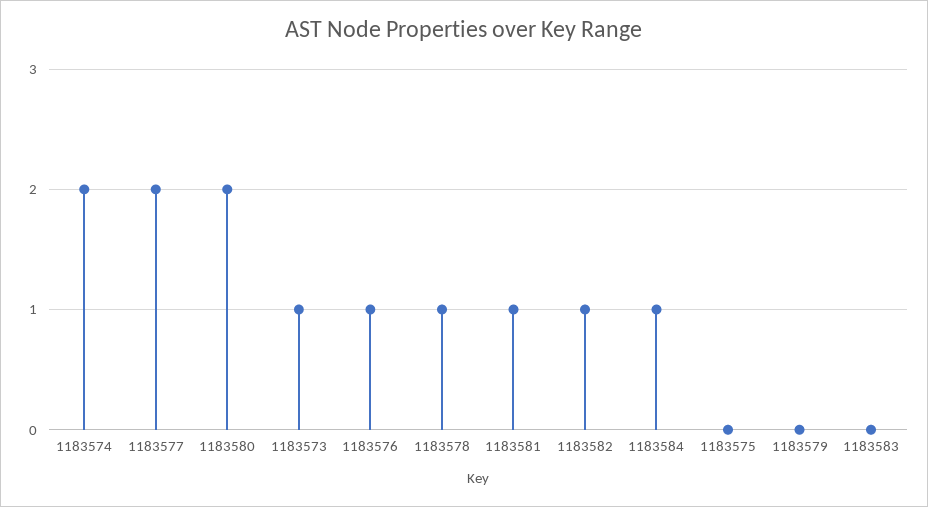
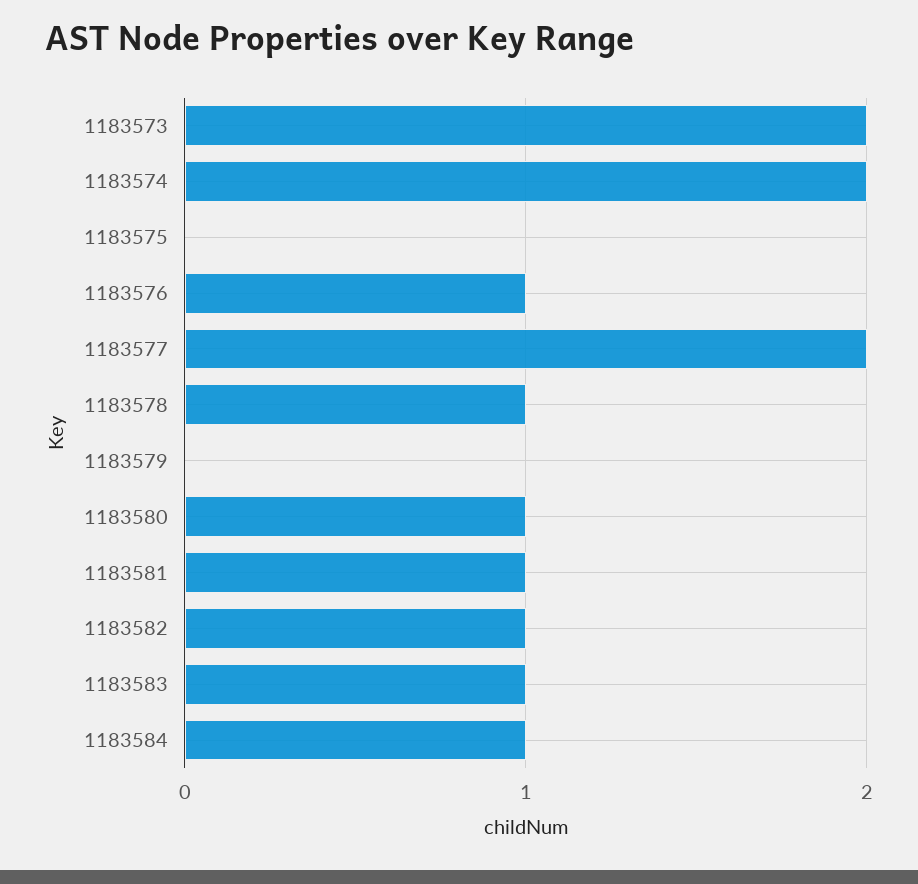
1183580: 2 -> 1
1183573: 1 -> 2
1183583: 0 -> 1

